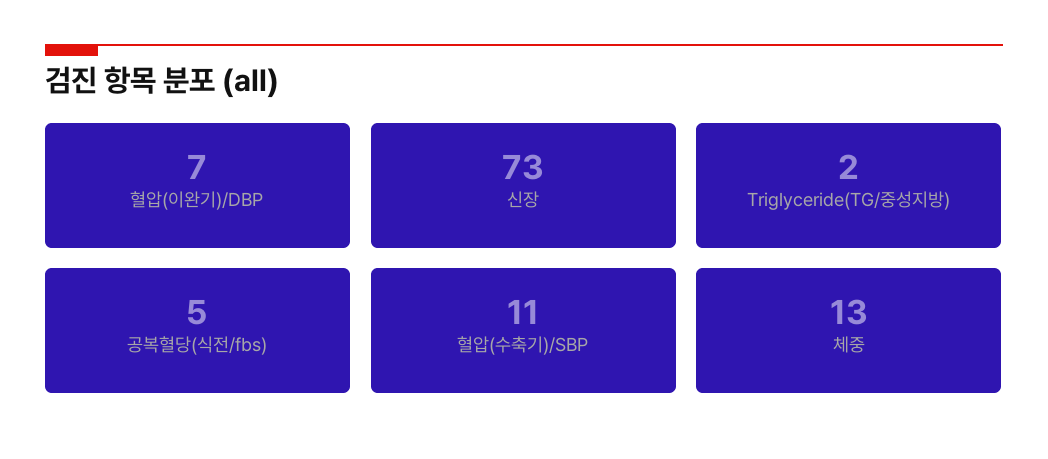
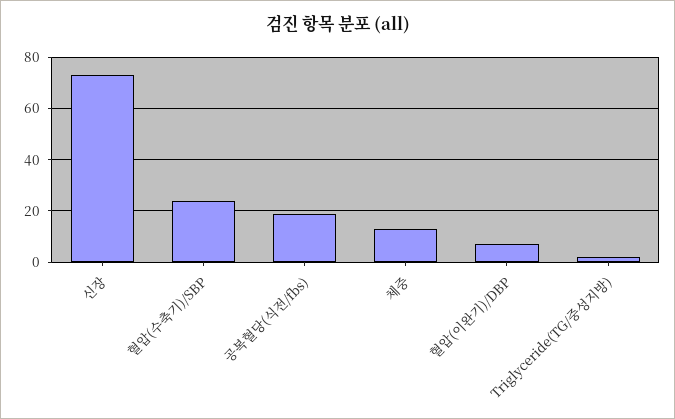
공복혈당(식전/fbs): 5 -> 20
혈압(수축기)/SBP: 11 -> 25

